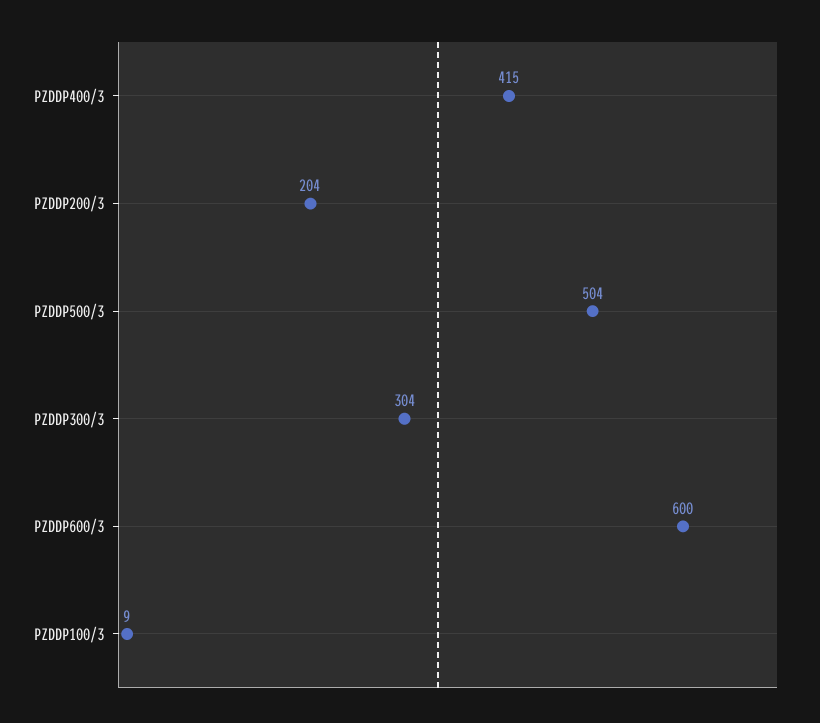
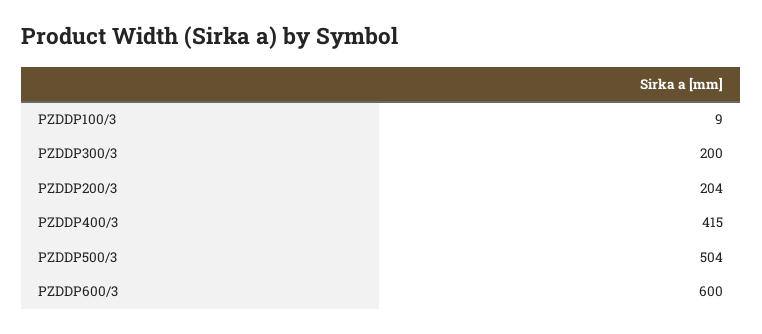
PZDDP300/3: 304 -> 200

